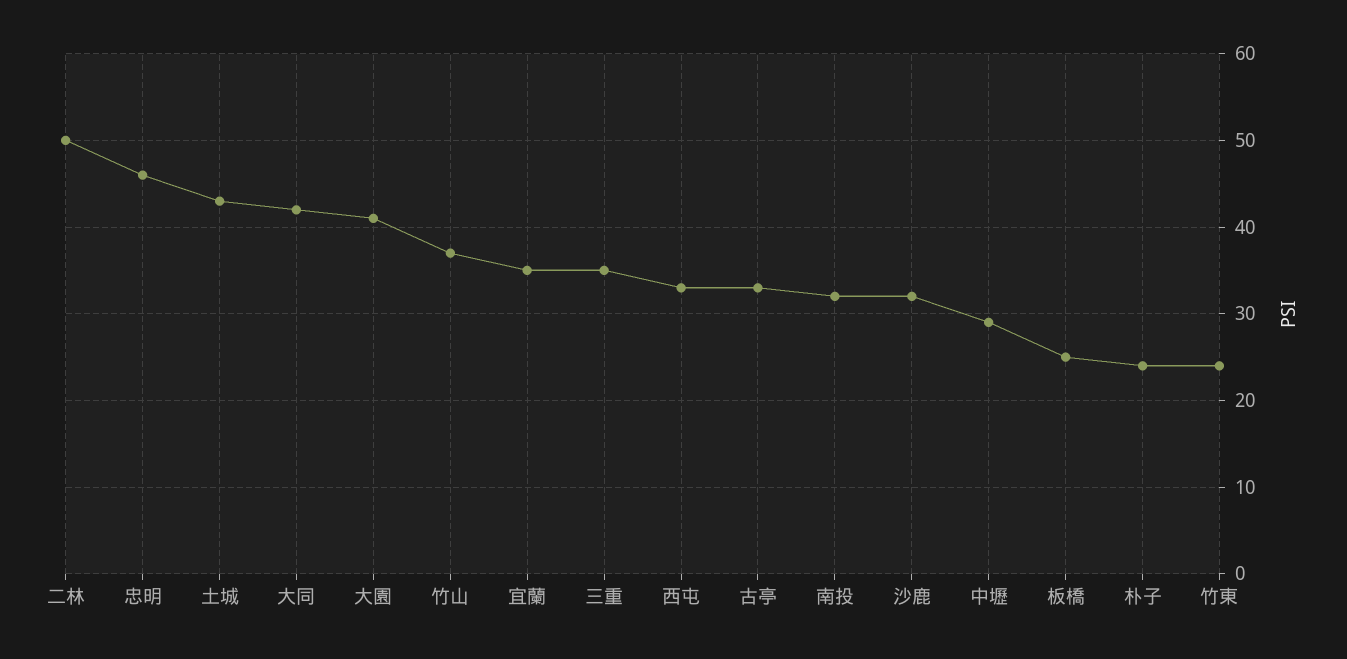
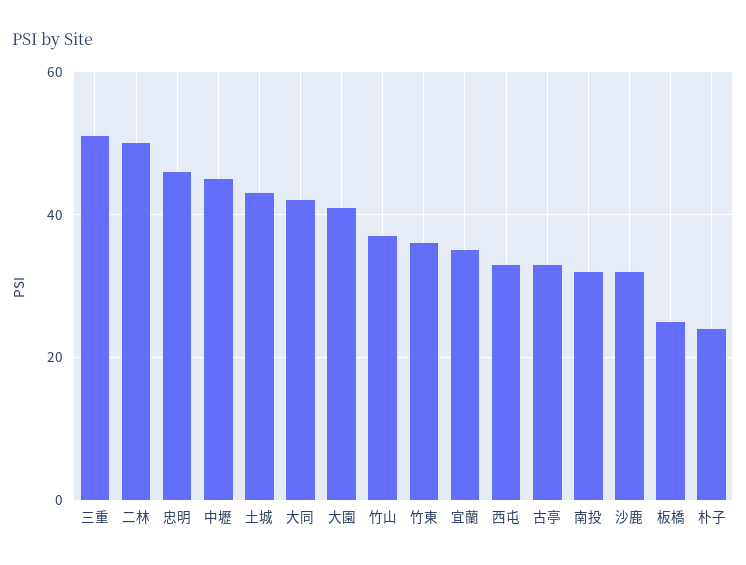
三重: 35 -> 50
中壢: 29 -> 45
竹東: 24 -> 35

